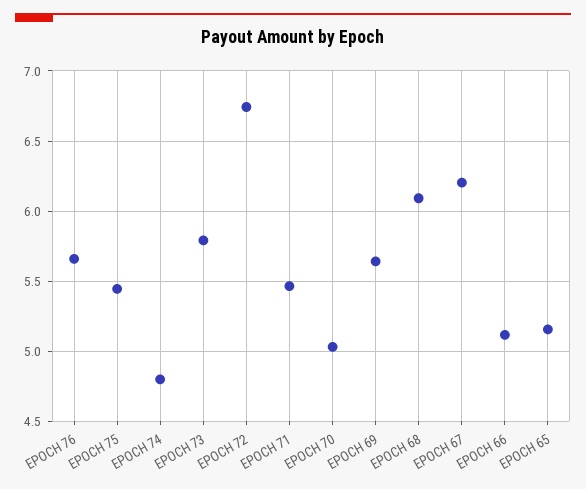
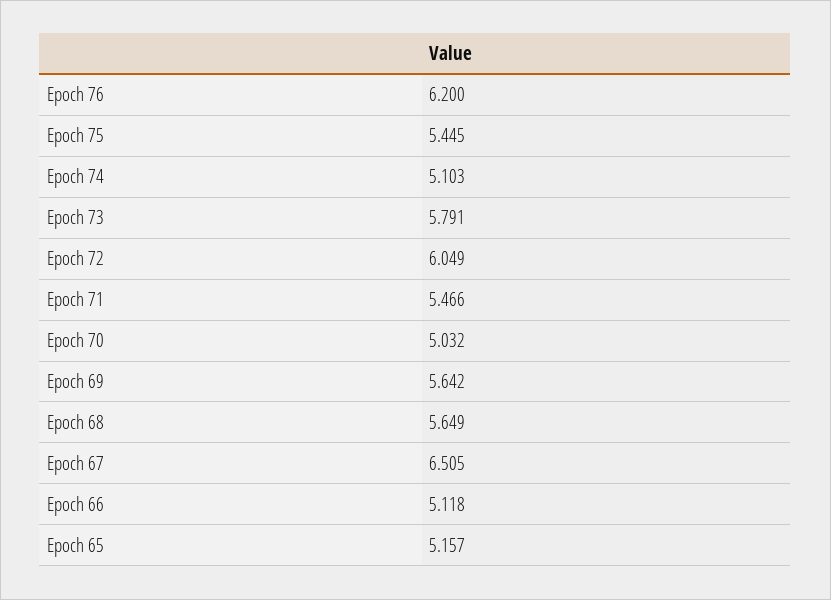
EPOCH 76: 5.65 -> 6.2
EPOCH 74: 4.8 -> 5.103
EPOCH 72: 6.75 -> 6.049
EPOCH 68: 6.1 -> 5.649
EPOCH 67: 6.2 -> 6.505

